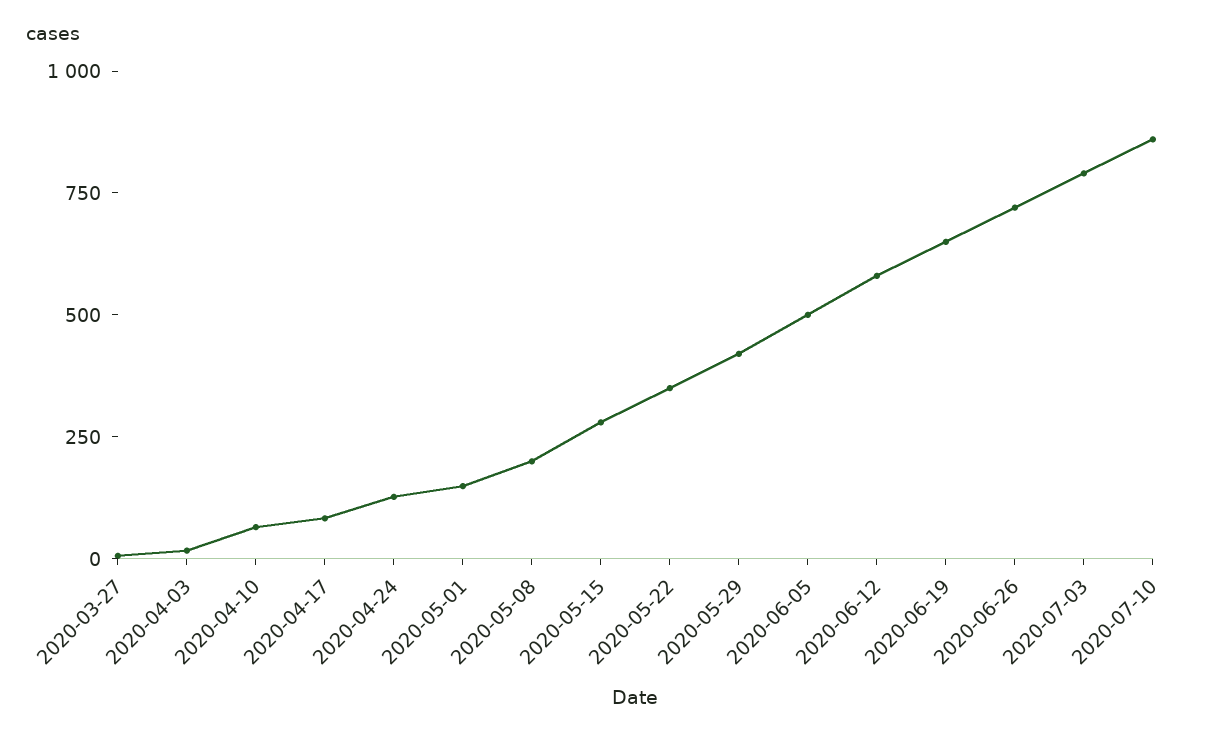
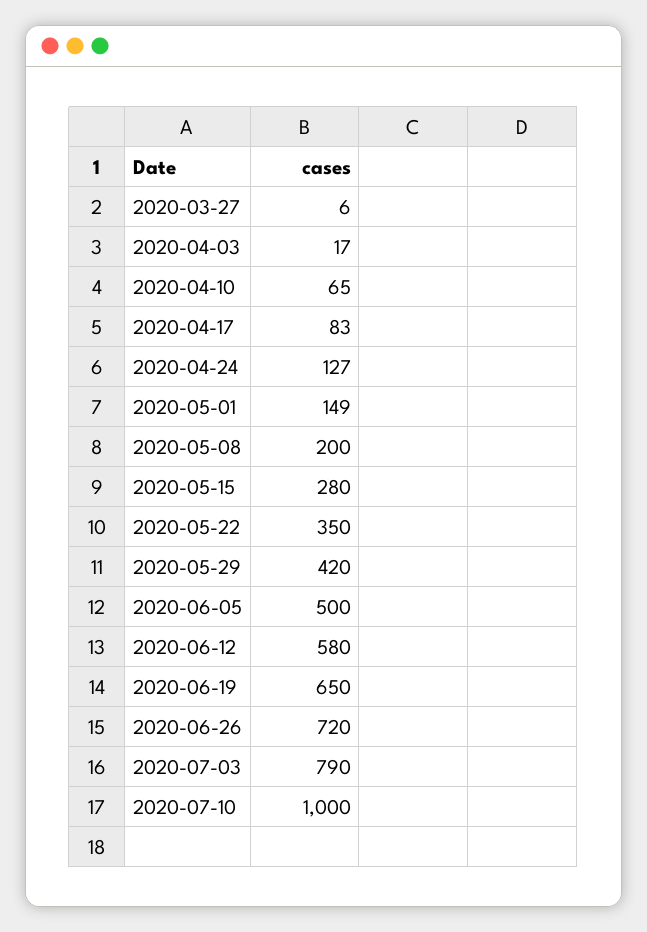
2020-07-10: 850 -> 1000

